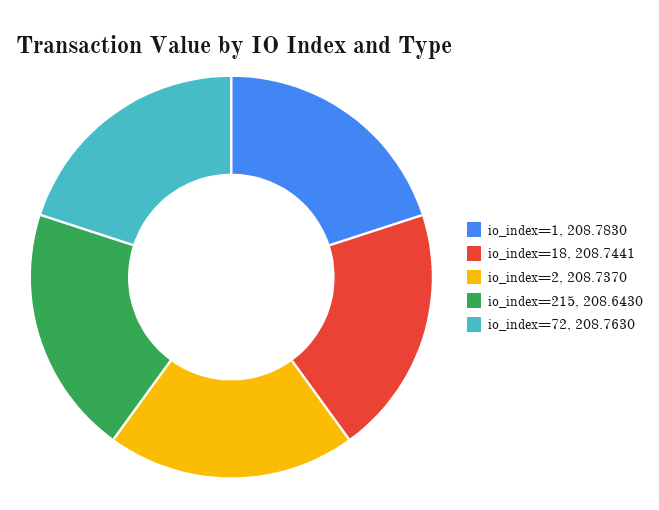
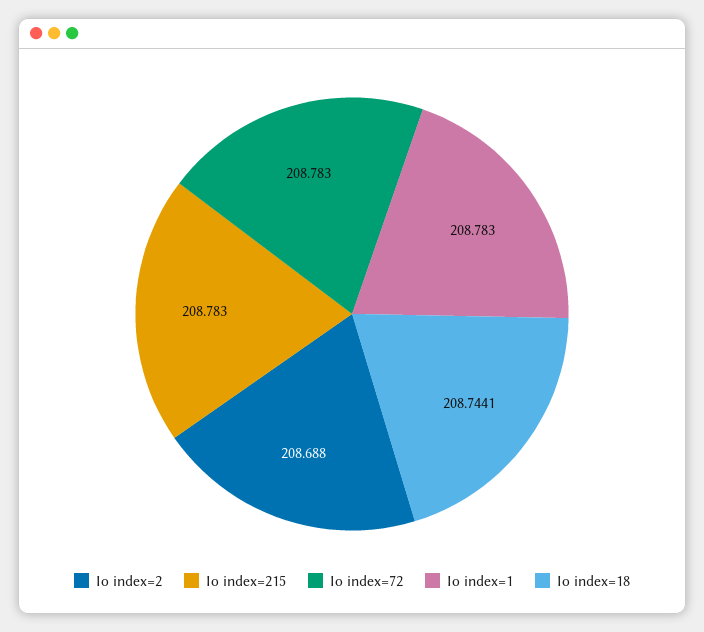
io_index=2: 208.737 -> 208.688
io_index=215: 208.643 -> 208.783
io_index=72: 208.763 -> 208.783

